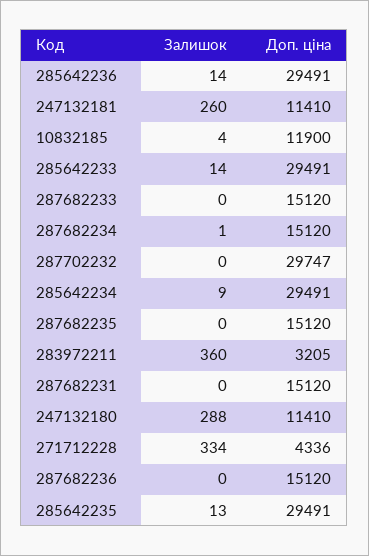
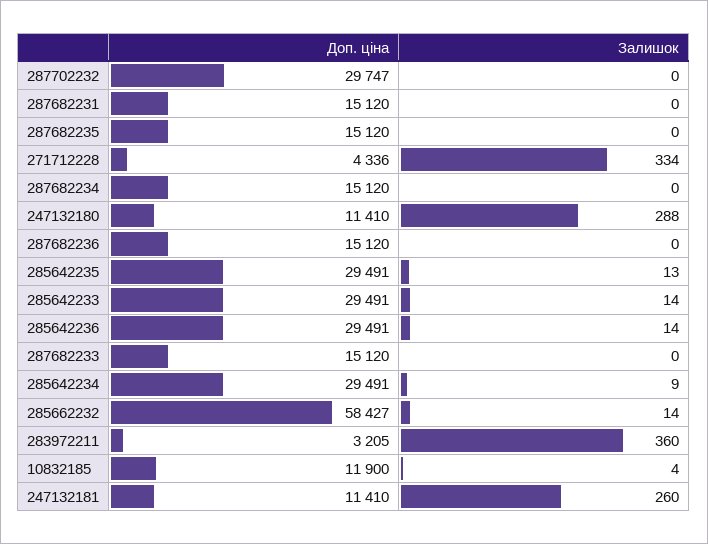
Залишок, 287682234: 1 -> 0
Доп. ціна, 285662232: none -> 58427
Залишок, 285662232: none -> 14

